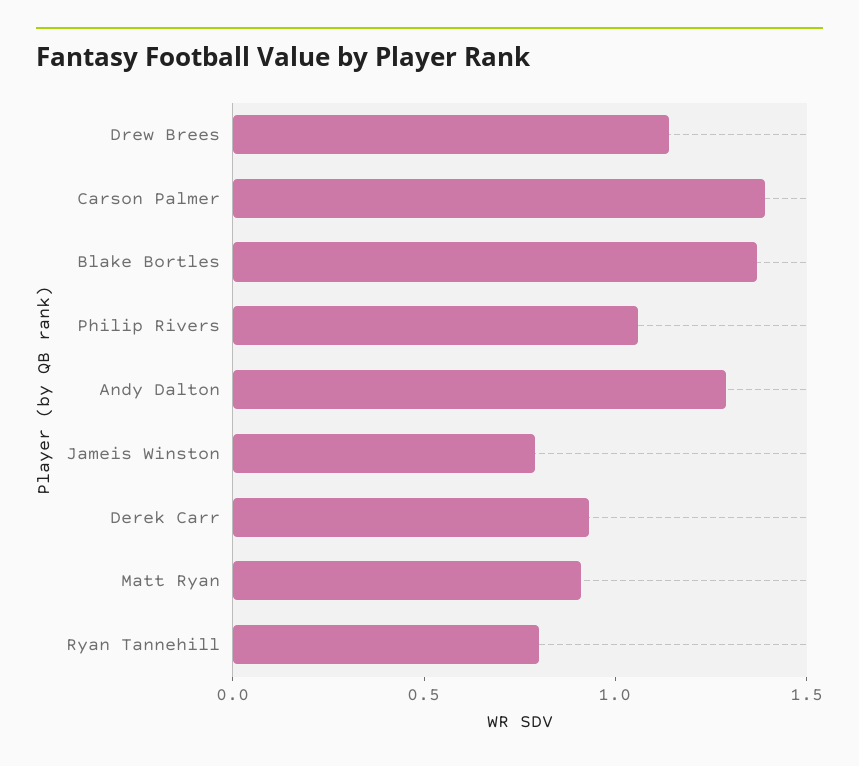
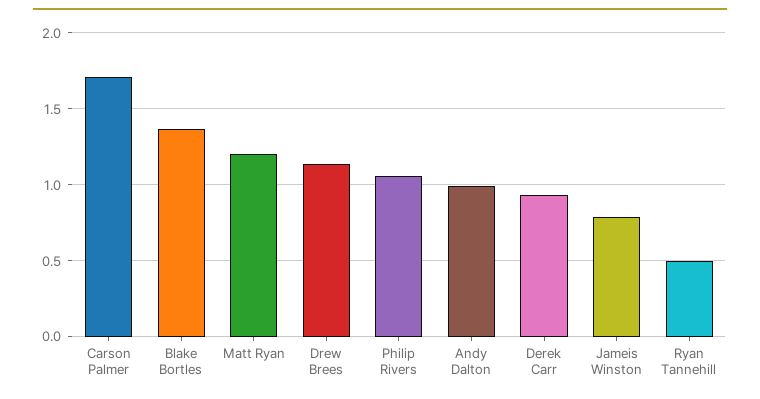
Carson Palmer: 1.4 -> 1.7
Andy Dalton: 1.3 -> 1
Matt Ryan: 0.9 -> 1.2
Ryan Tannehill: 0.8 -> 0.5

